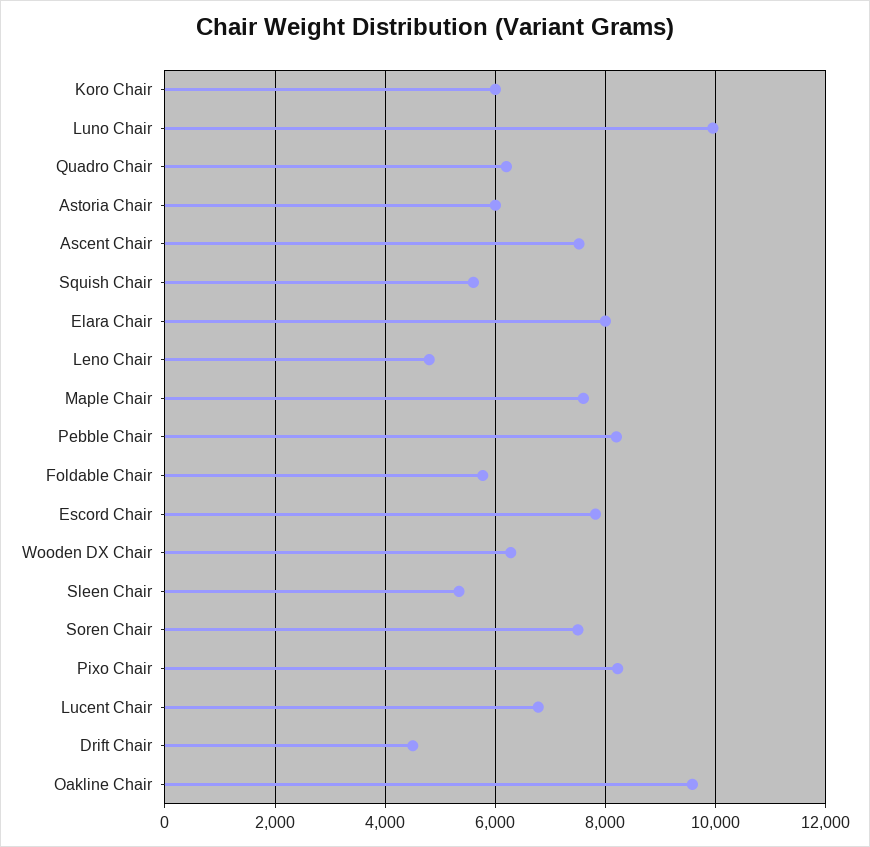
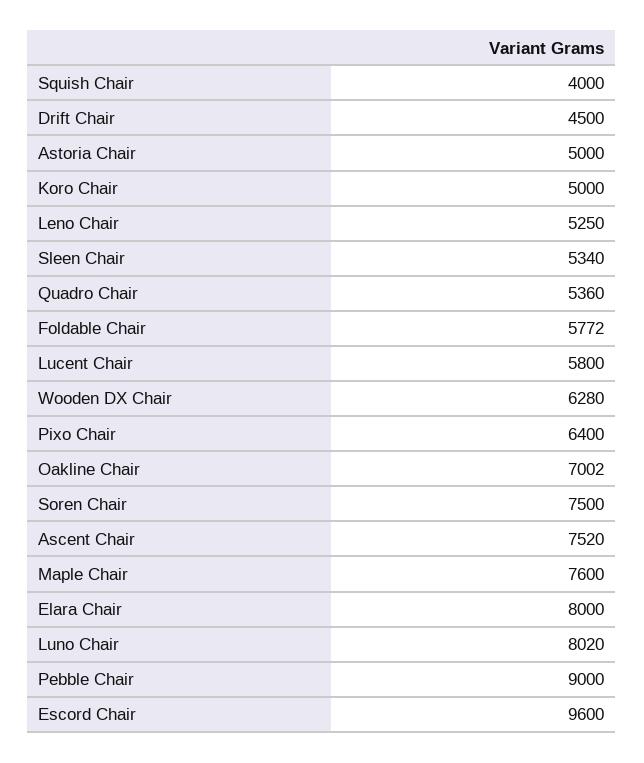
Koro Chair: 6000 -> 5000
Luno Chair: 10000 -> 8020
Quadro Chair: 6200 -> 5360
Astoria Chair: 6000 -> 5000
Squish Chair: 5600 -> 4000
Leno Chair: 4800 -> 5250
Pebble Chair: 8200 -> 9000
Escord Chair: 7800 -> 9600
Pixo Chair: 8200 -> 6400
Lucent Chair: 6800 -> 5800
Oakline Chair: 9600 -> 7002

